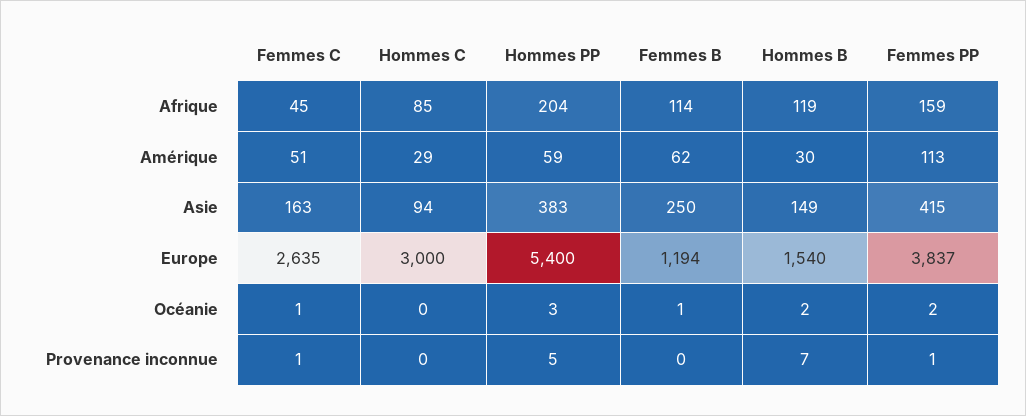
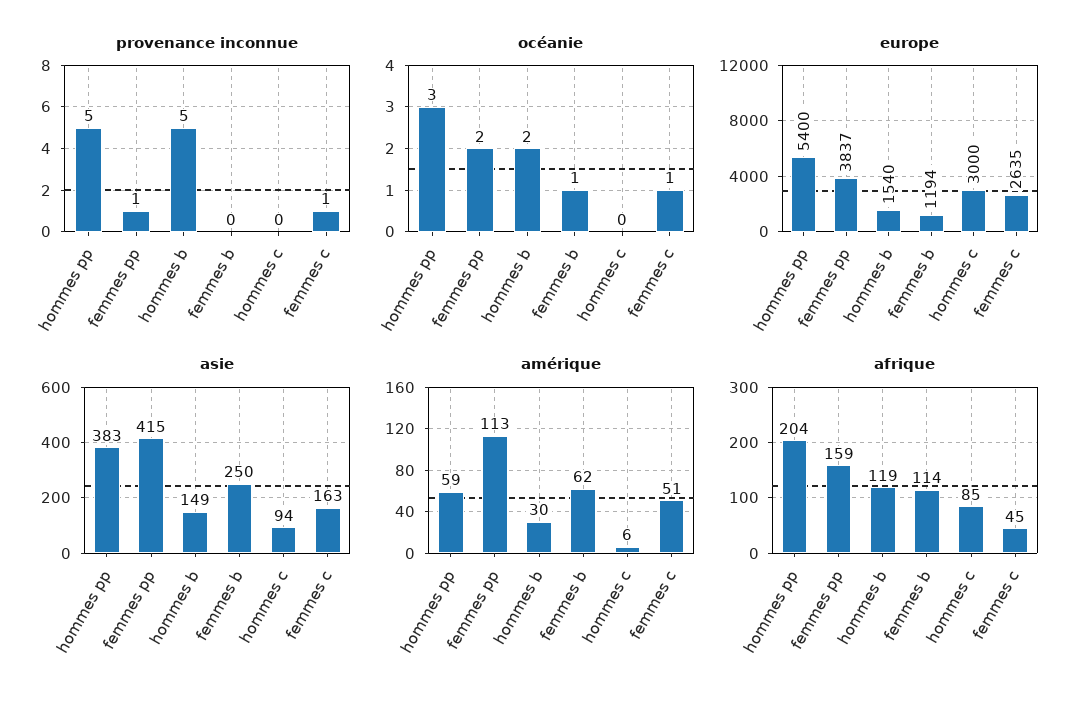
Amérique, Hommes C: 29 -> 6
Provenance inconnue, Hommes B: 7 -> 5

